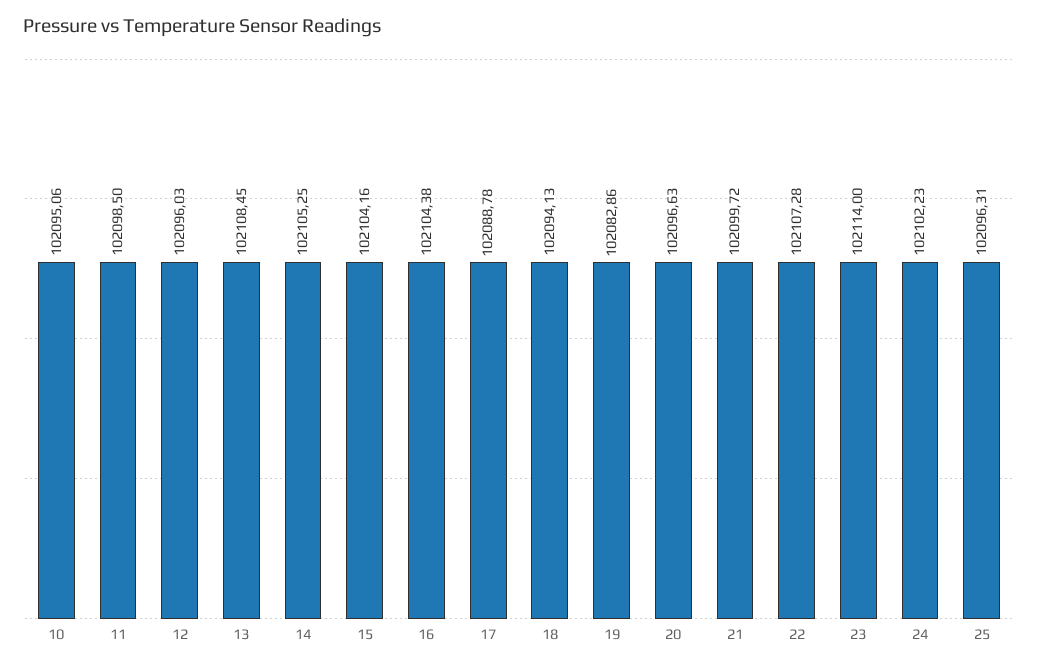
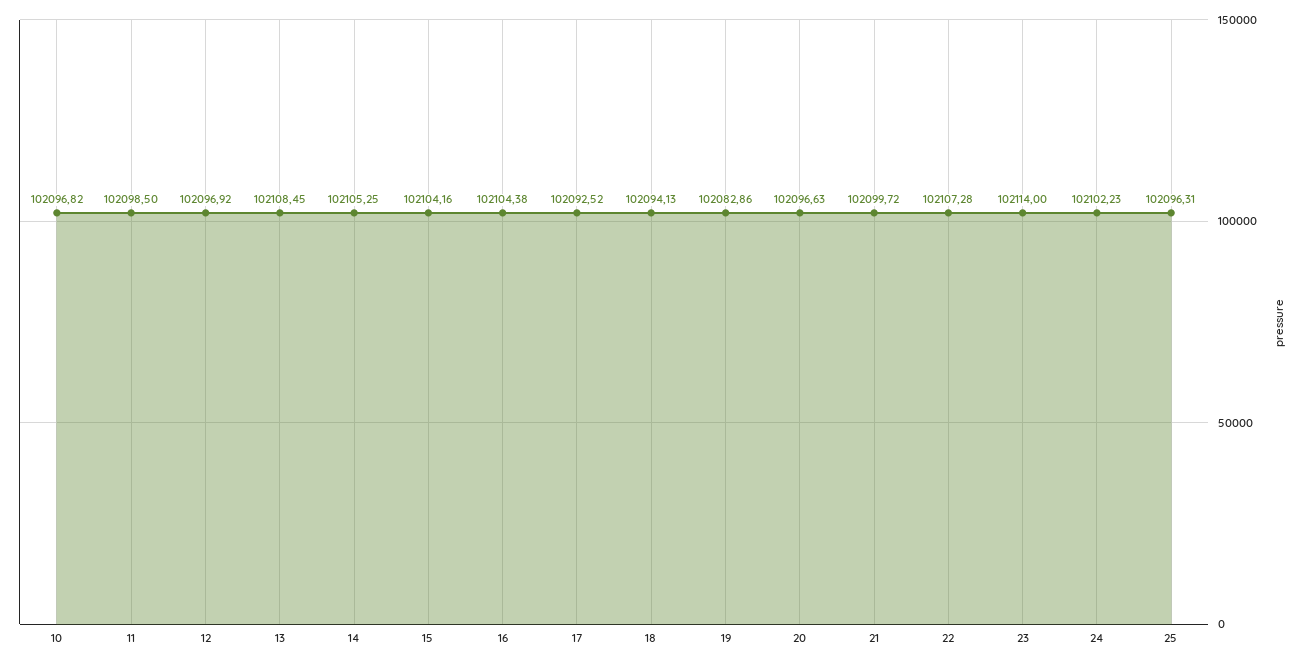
10: 102095.06 -> 102096.82
12: 102096.03 -> 102096.92
17: 102088.78 -> 102092.52

